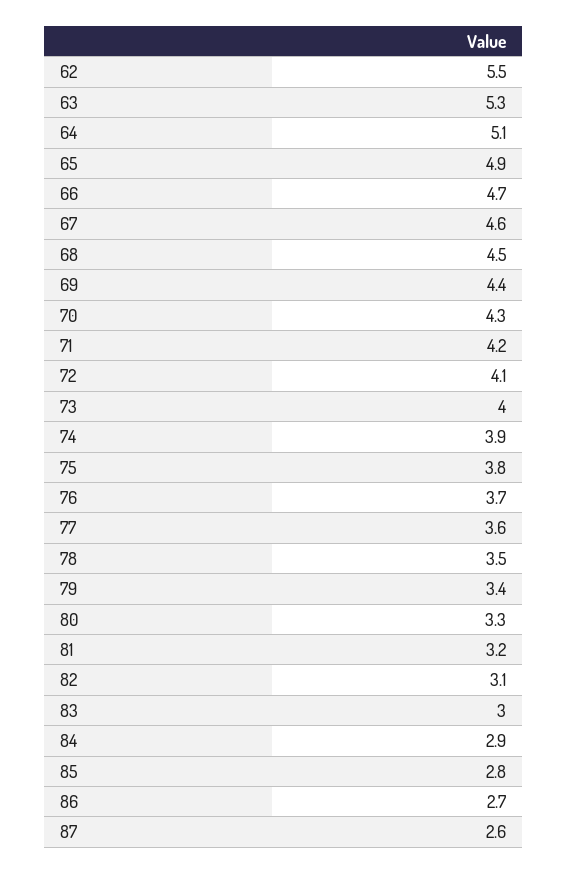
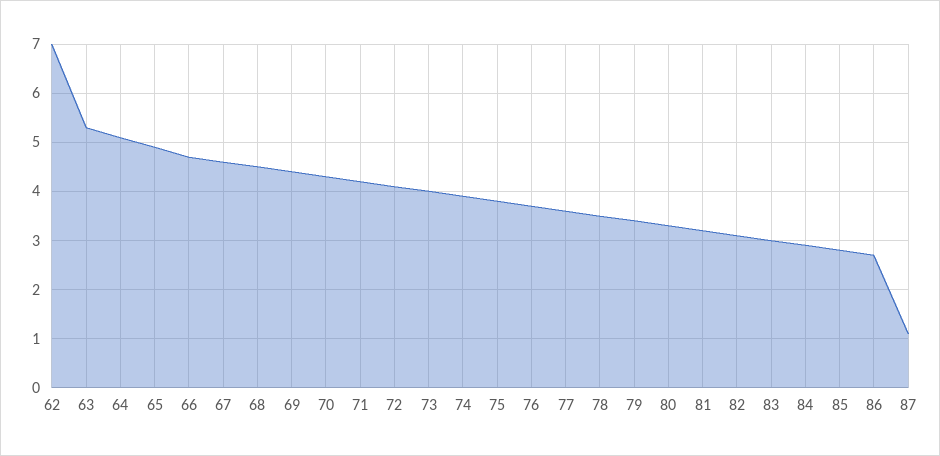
62: 5.5 -> 7
87: 2.6 -> 1

